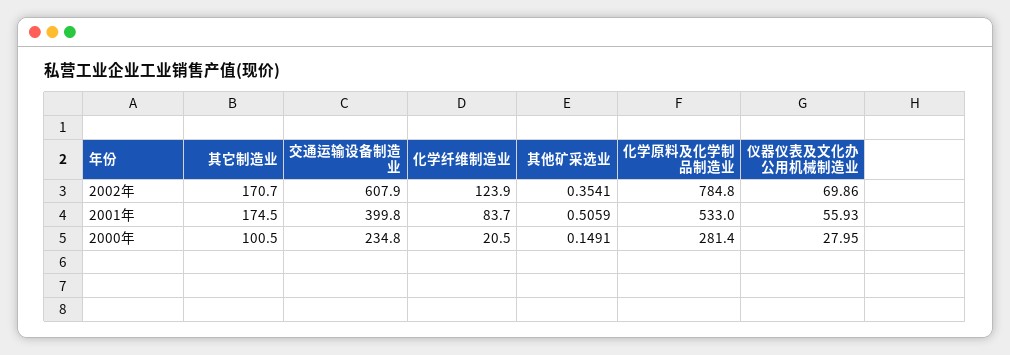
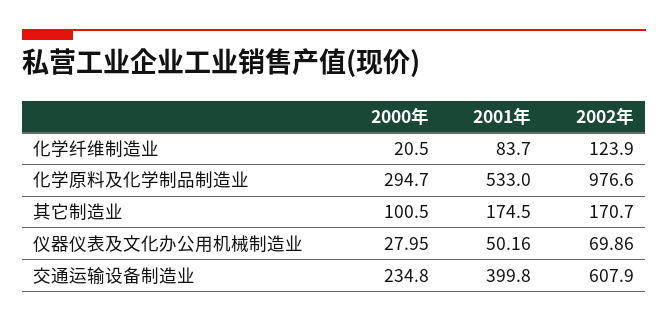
其他矿采选业, 2002年: 0.3541 -> none
化学原料及化学制品制造业, 2002年: 784.8 -> 976.6
其他矿采选业, 2001年: 0.5059 -> none
仪器仪表及文化办公用机械制造业, 2001年: 55.93 -> 50.16
其他矿采选业, 2000年: 0.1491 -> none
化学原料及化学制品制造业, 2000年: 281.4 -> 294.7

